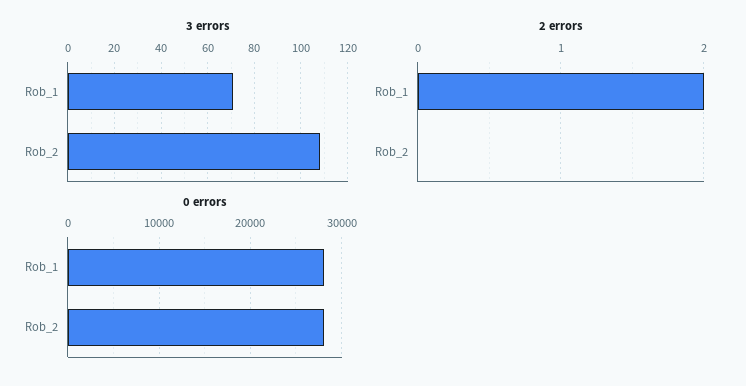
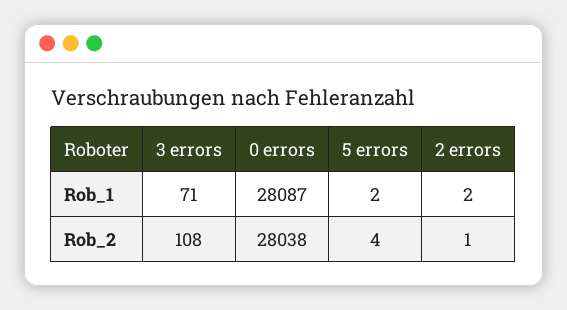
2 errors, Rob_2: 0 -> 1
5 errors, Rob_1: none -> 2
5 errors, Rob_2: none -> 4

